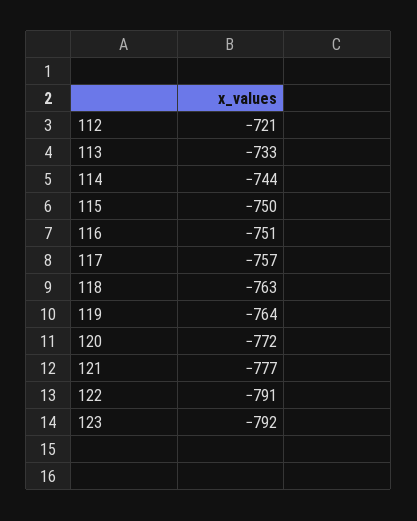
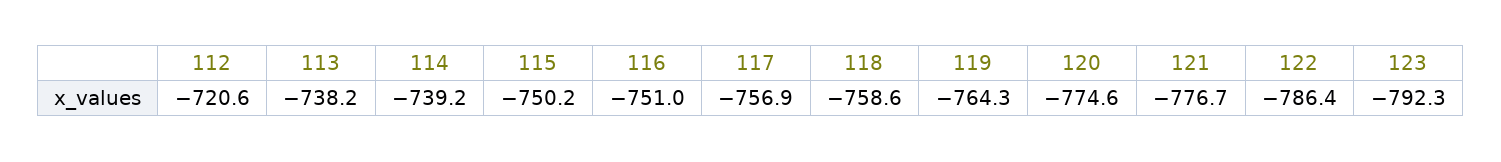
113: -733 -> -738.2
114: -744 -> -739.2
118: -763 -> -758.6
120: -772 -> -774.6
122: -791 -> -786.4

